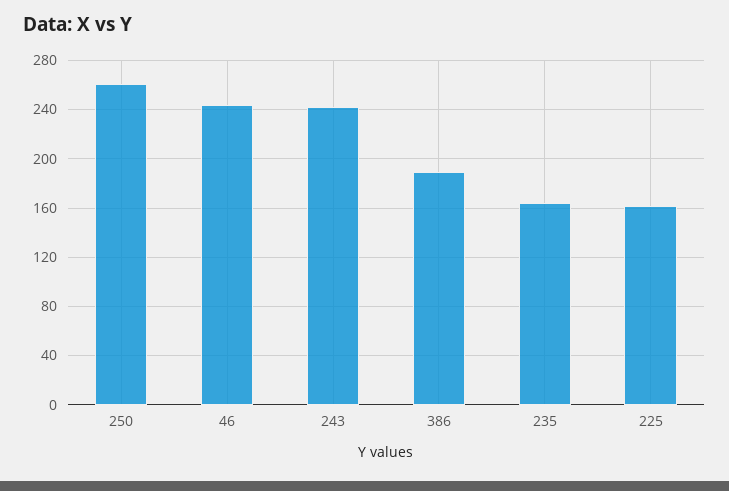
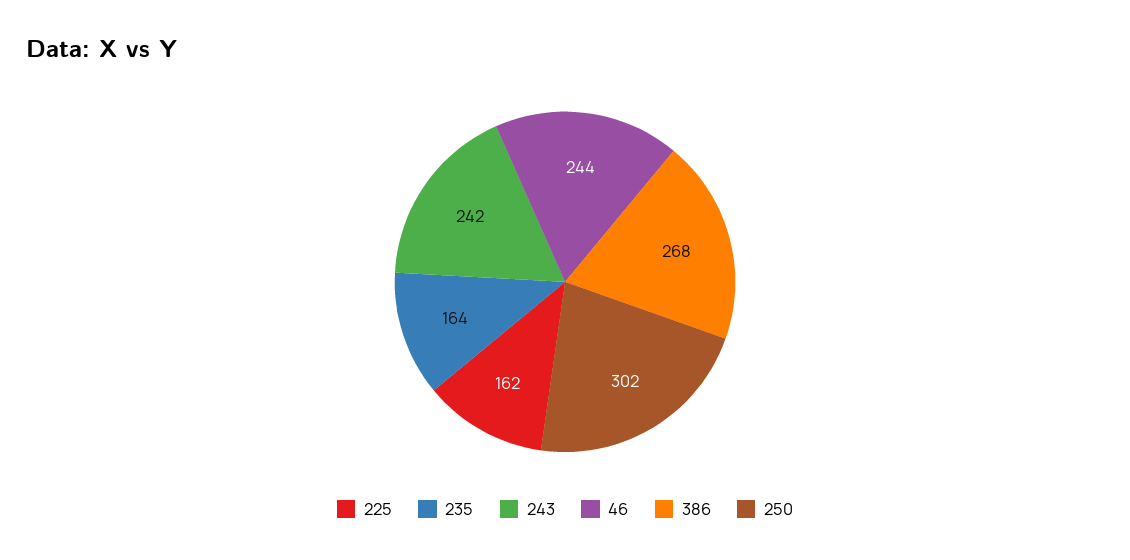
250: 260 -> 302
386: 190 -> 268

